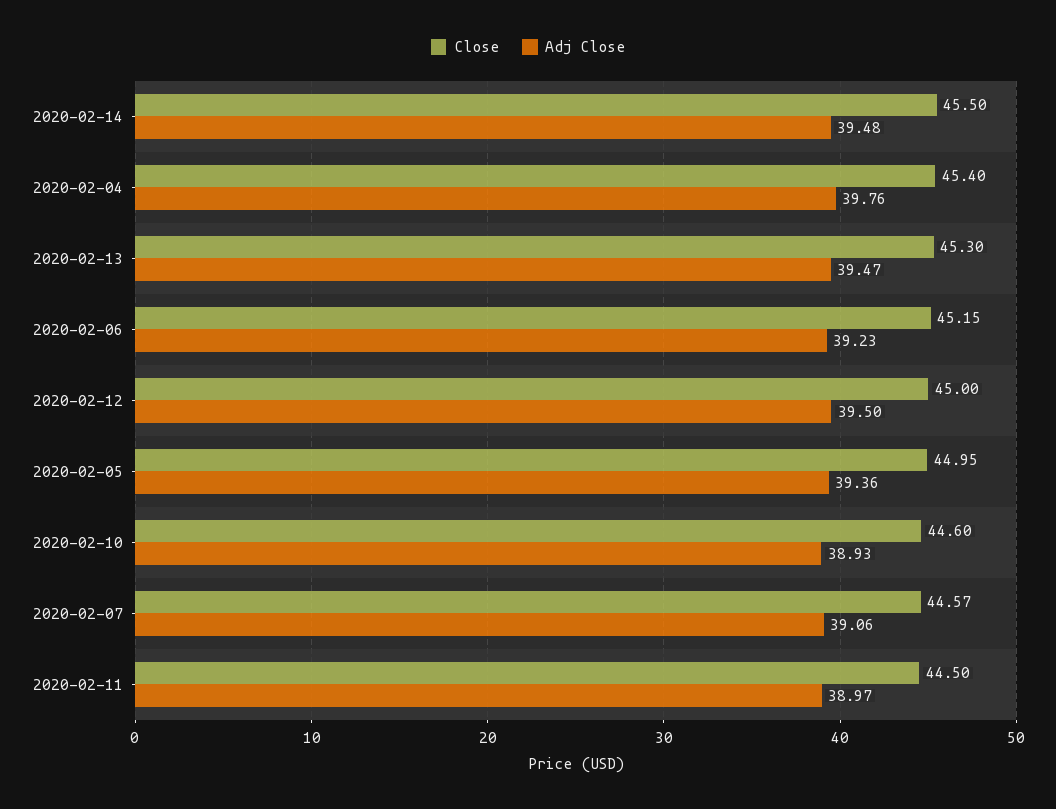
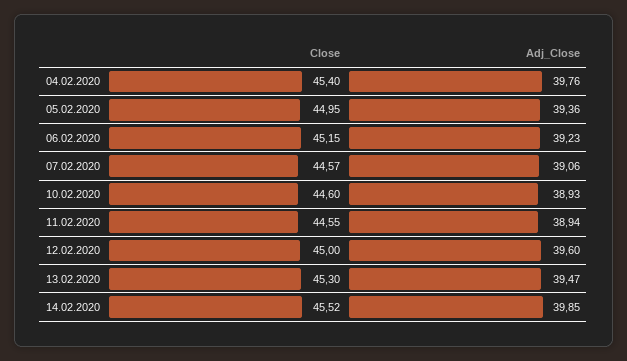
Close, 2020-02-14: 45.5 -> 45.52
Adj Close, 2020-02-14: 39.48 -> 39.85
Adj Close, 2020-02-12: 39.5 -> 39.6
Close, 2020-02-11: 44.5 -> 44.55
Adj Close, 2020-02-11: 38.97 -> 38.94

